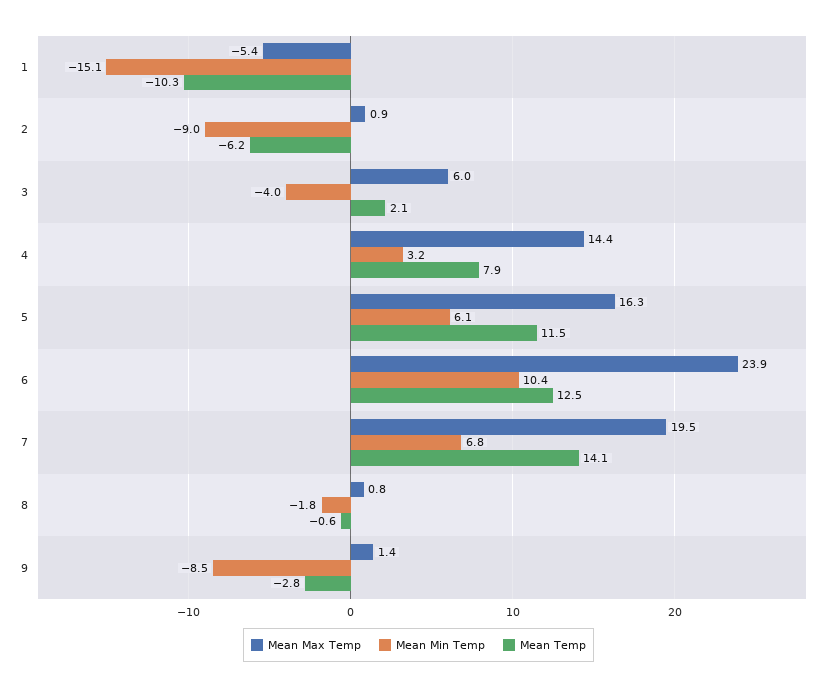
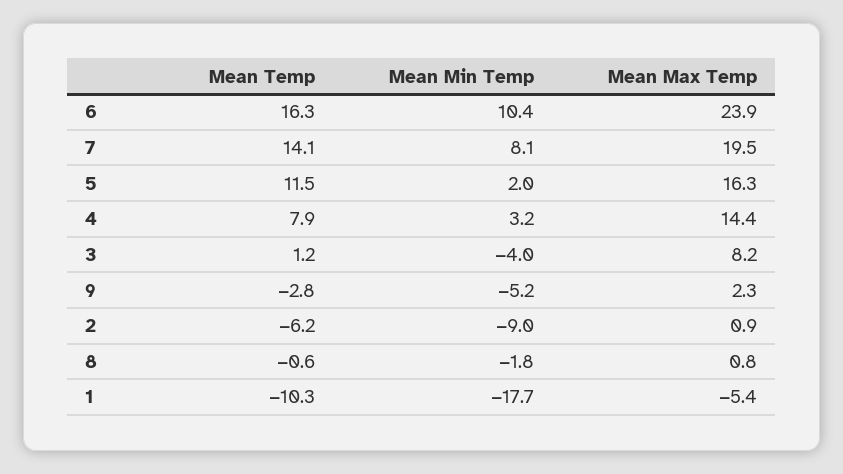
Mean Min Temp, 1: -15.1 -> -17.7
Mean Max Temp, 3: 6 -> 8.2
Mean Temp, 3: 2.1 -> 1.2
Mean Min Temp, 5: 6.1 -> 2
Mean Temp, 6: 12.5 -> 16.3
Mean Min Temp, 7: 6.8 -> 8.1
Mean Max Temp, 9: 1.4 -> 2.3
Mean Min Temp, 9: -8.5 -> -5.2

